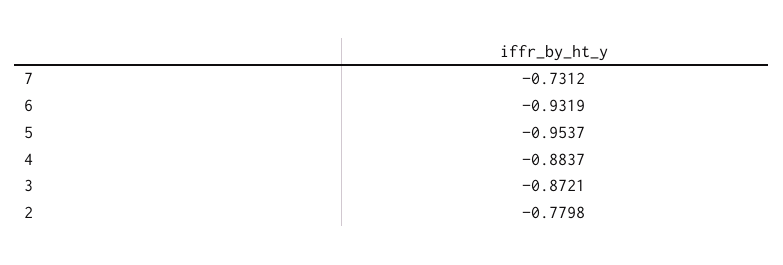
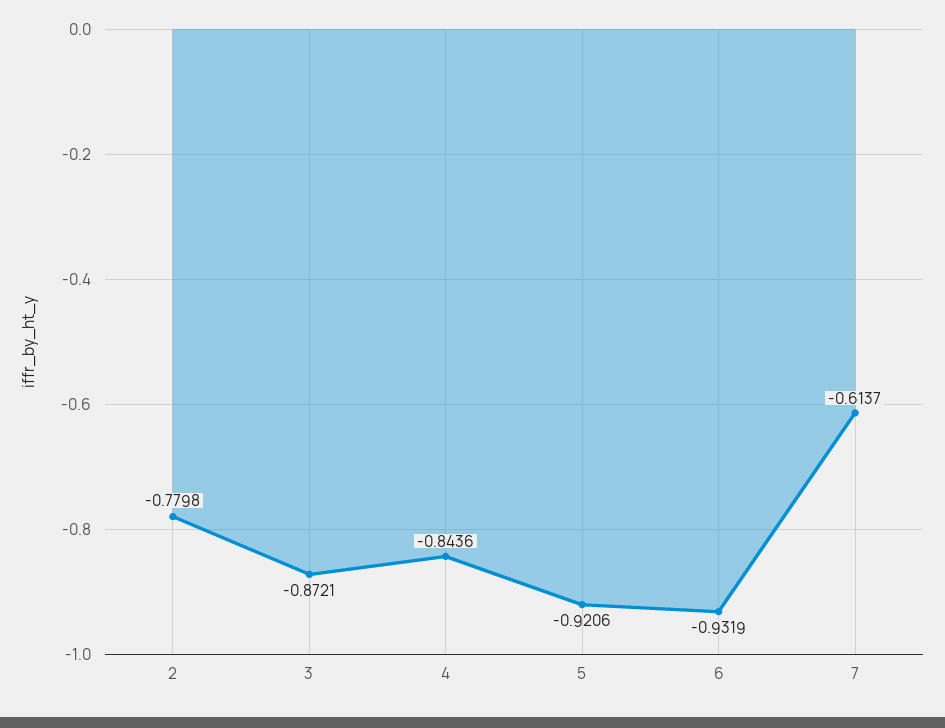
7: -0.7312 -> -0.6137
5: -0.9537 -> -0.9206
4: -0.8837 -> -0.8436

